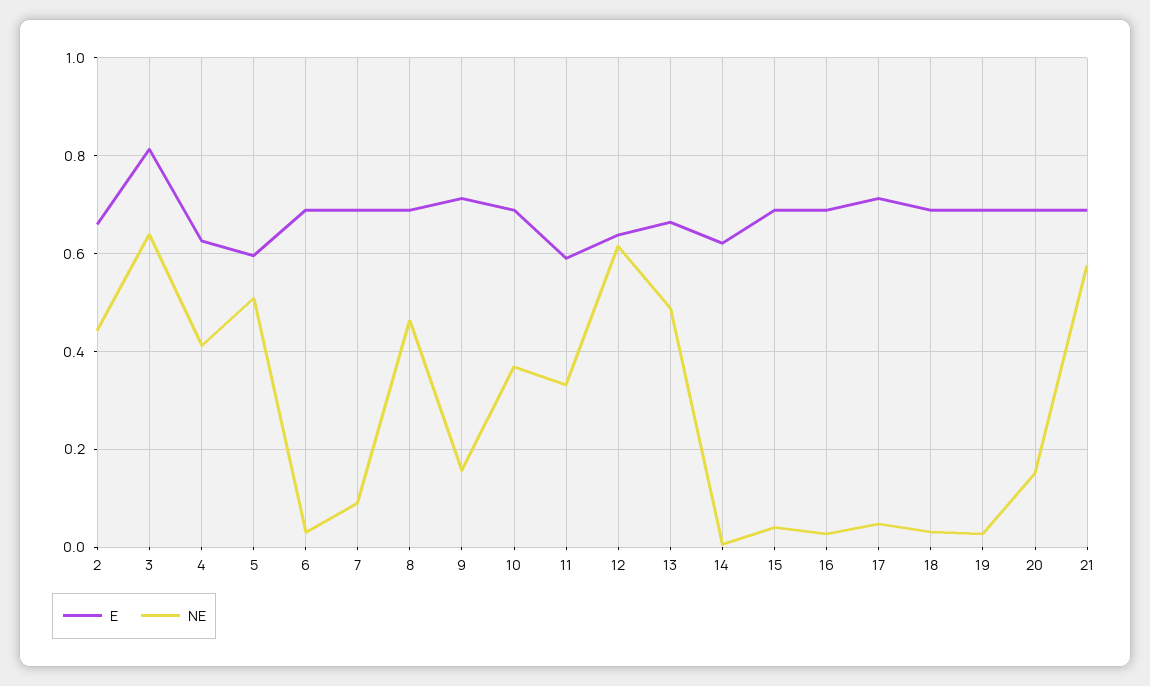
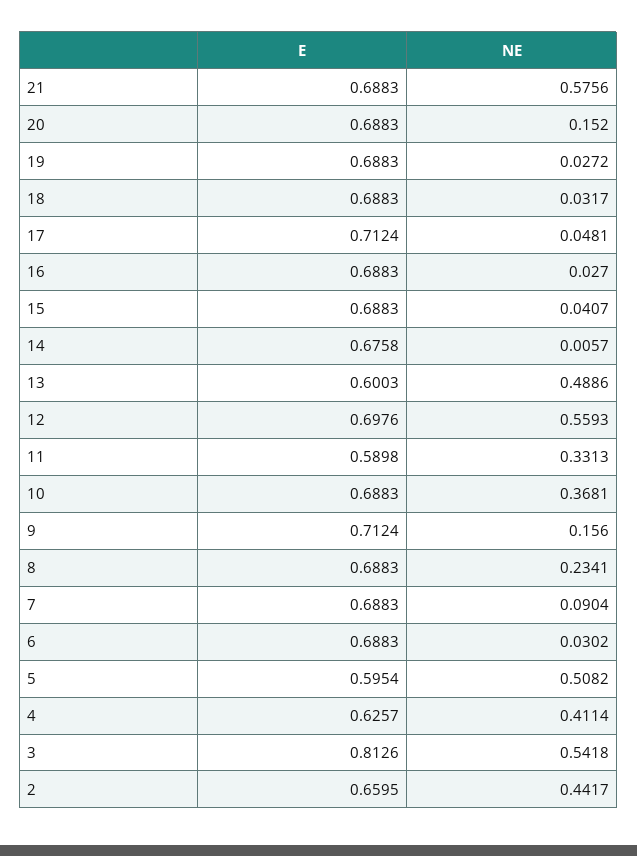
NE, 3: 0.64 -> 0.5418
NE, 8: 0.46 -> 0.2341
E, 12: 0.64 -> 0.6976
NE, 12: 0.62 -> 0.5593
E, 13: 0.66 -> 0.6003
E, 14: 0.62 -> 0.6758

